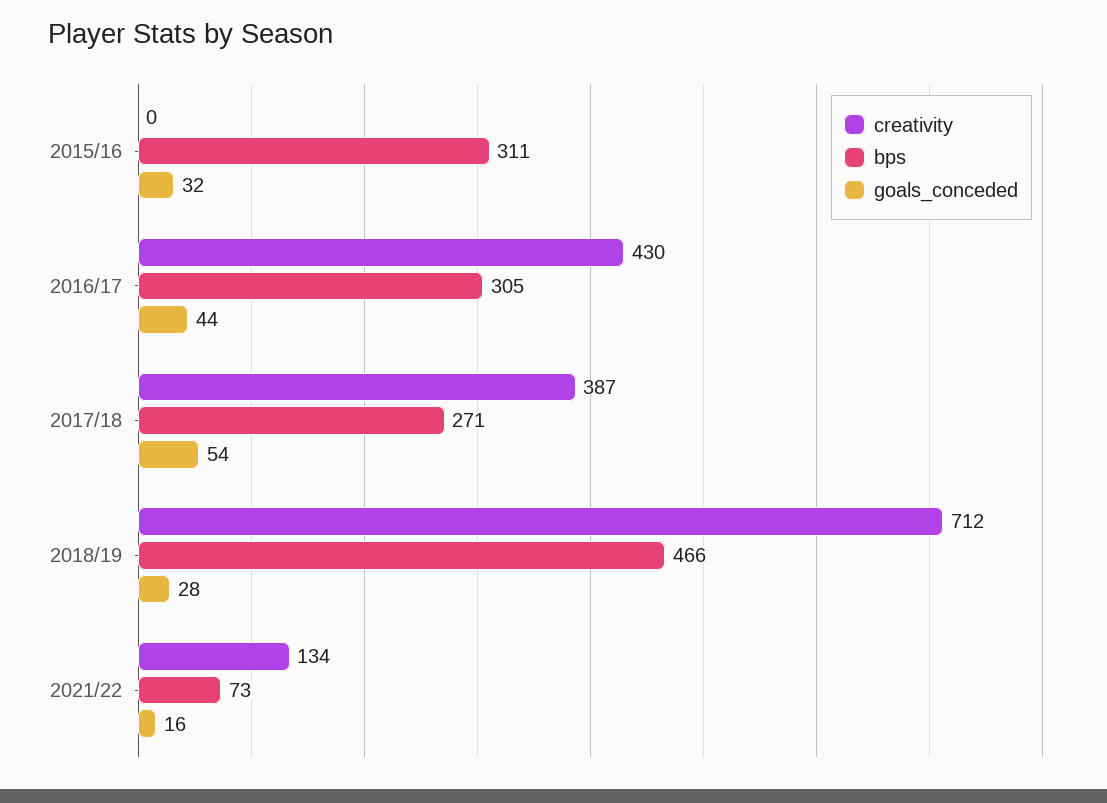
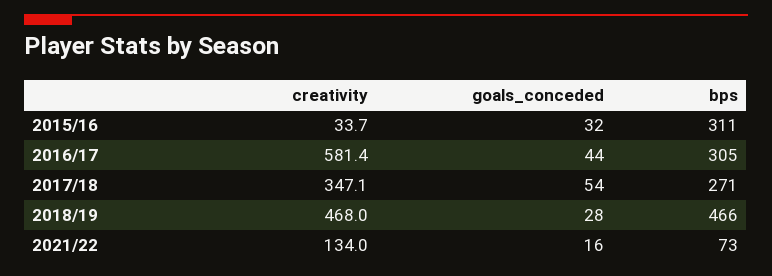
creativity, 2015/16: 0 -> 33.7
creativity, 2016/17: 430 -> 581.4
creativity, 2017/18: 387 -> 347.1
creativity, 2018/19: 712 -> 468

